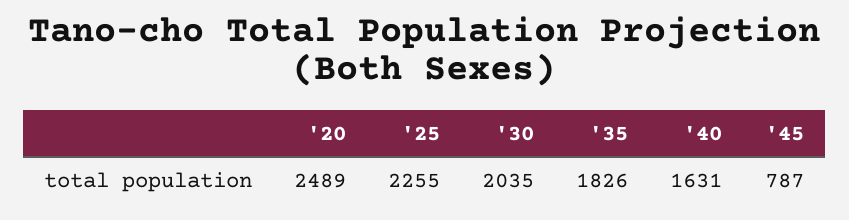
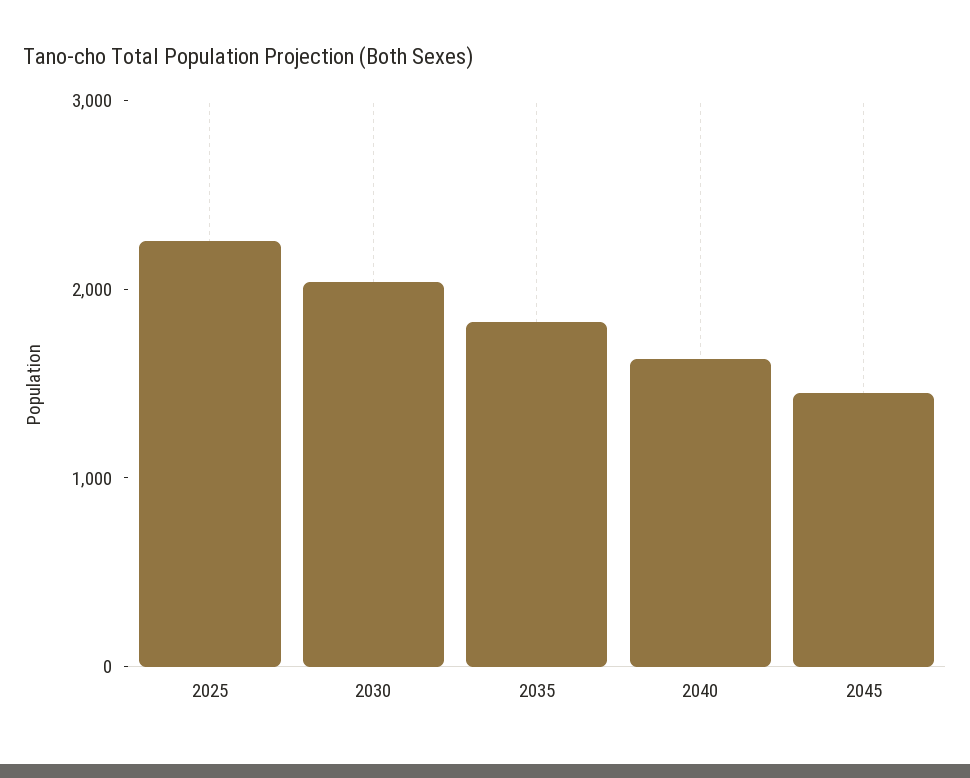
'20: 2489 -> none
'45: 787 -> 1400

